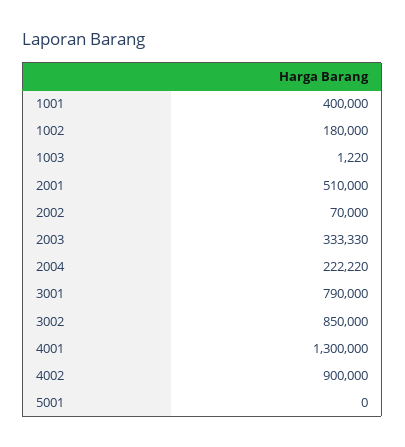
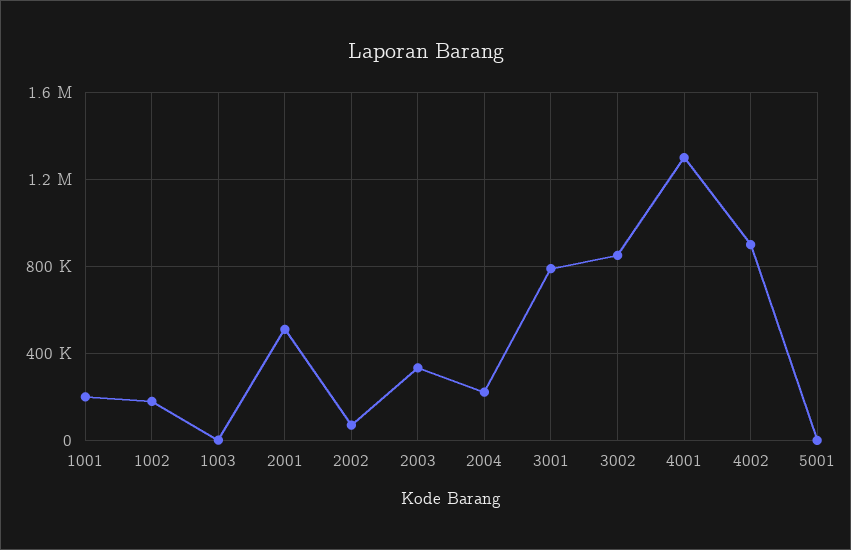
1001: 400000 -> 200000

